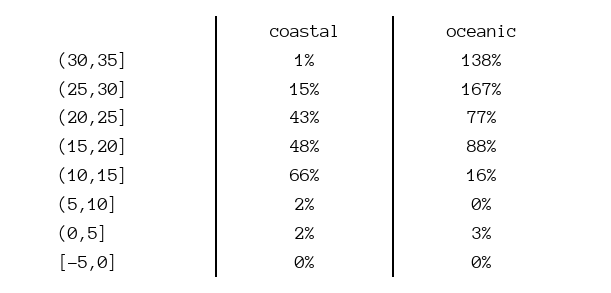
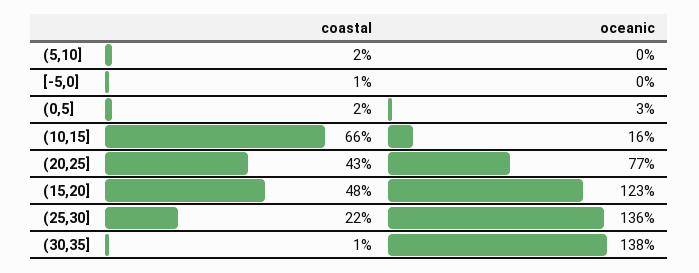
coastal, (25,30]: 15 -> 22
oceanic, (25,30]: 167 -> 136
oceanic, (15,20]: 88 -> 123
coastal, [-5,0]: 0 -> 1

